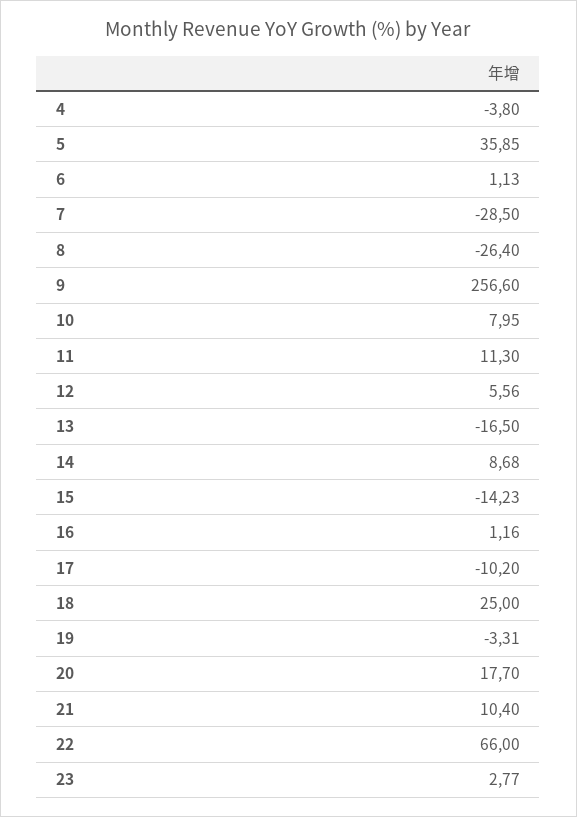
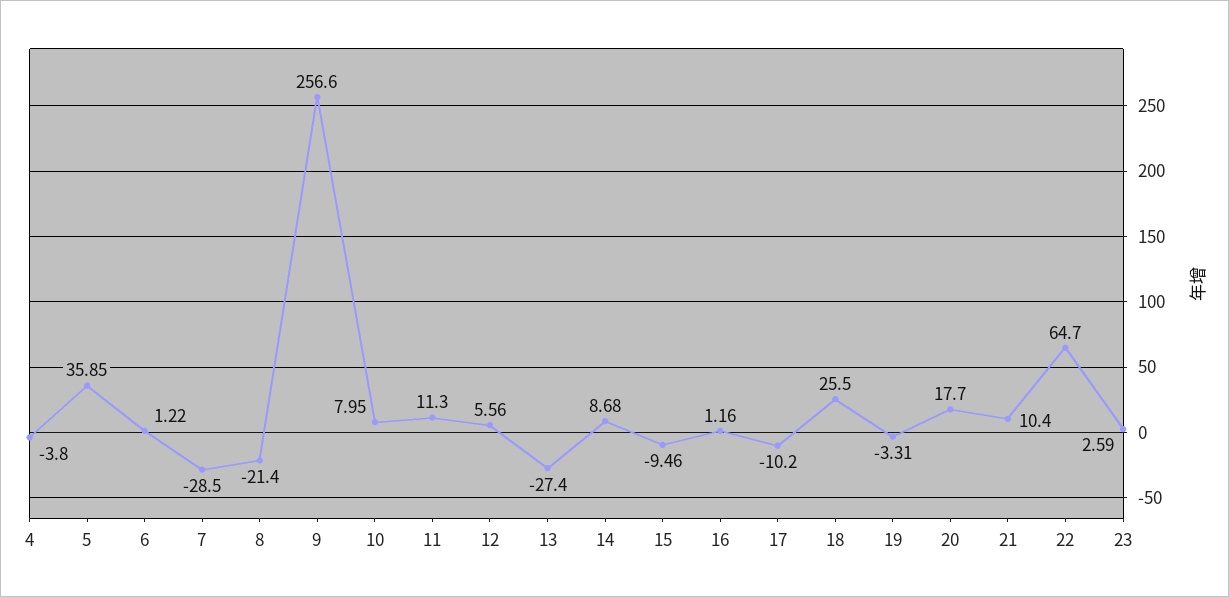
6: 1.13 -> 1.22
8: -26.4 -> -21.4
13: -16.5 -> -27.4
15: -14.23 -> -9.46
18: 25 -> 25.5
22: 66 -> 64.7
23: 2.77 -> 2.59

